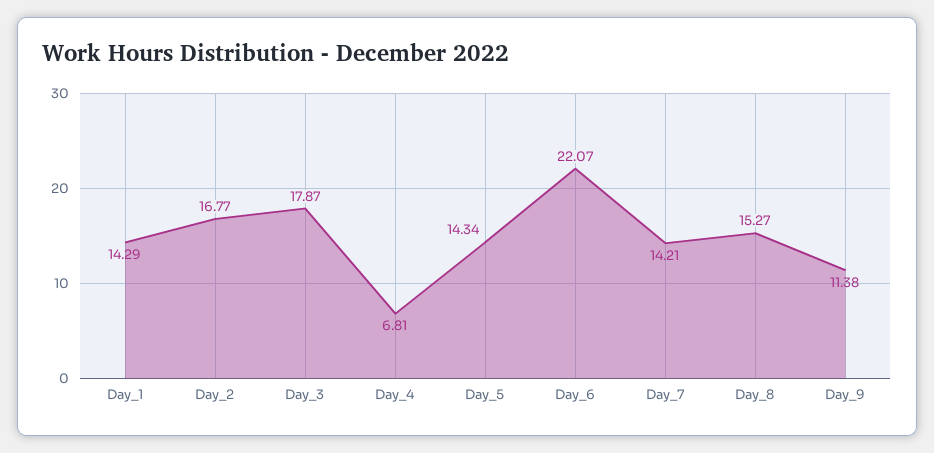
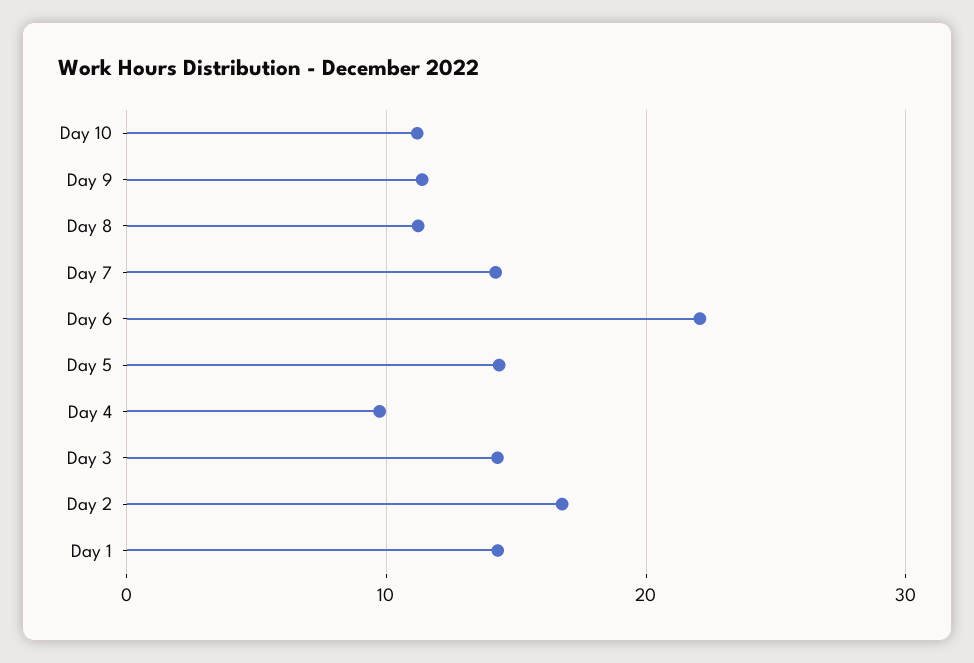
Day_3: 17.87 -> 14
Day_4: 6.81 -> 10
Day_8: 15.27 -> 11
Day 10: none -> 11

